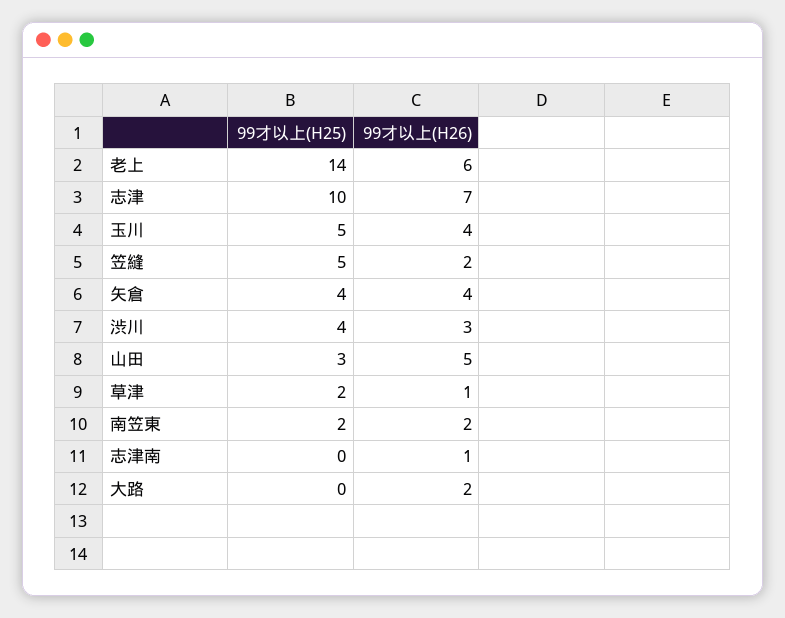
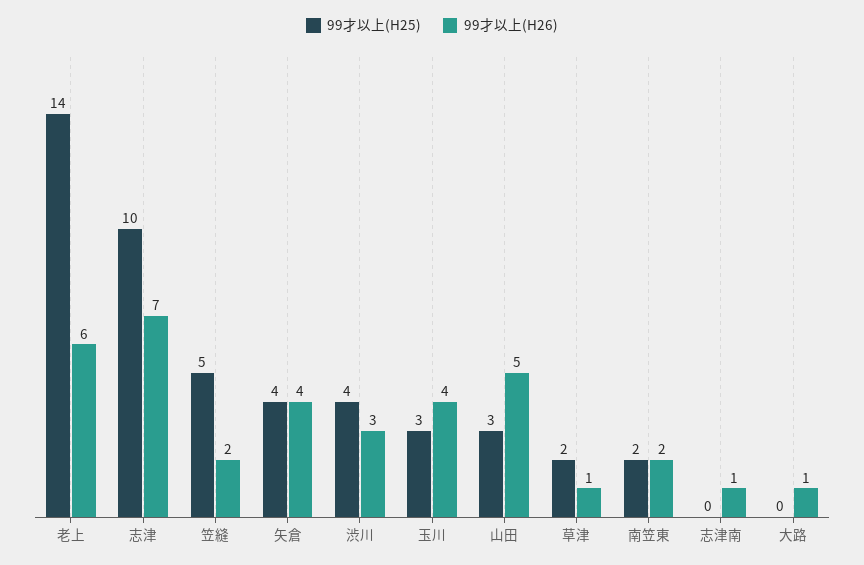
99才以上(H25), 玉川: 5 -> 3
99才以上(H26), 大路: 2 -> 1

